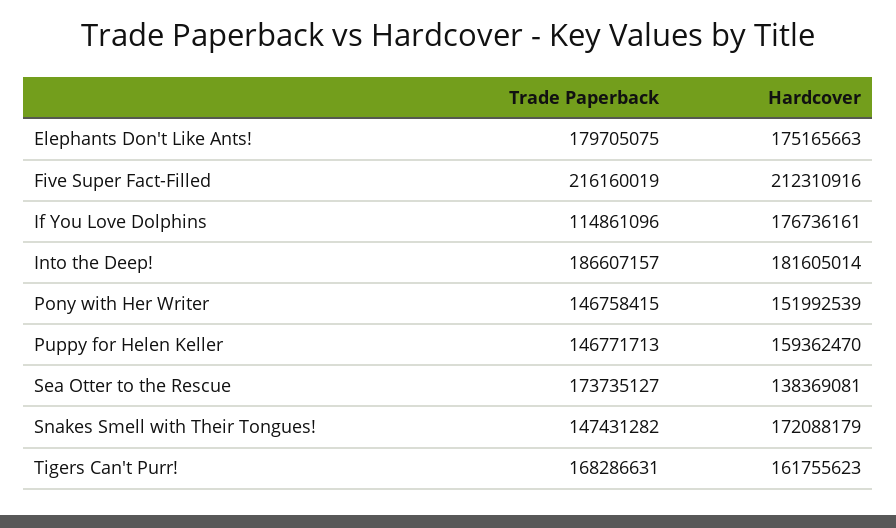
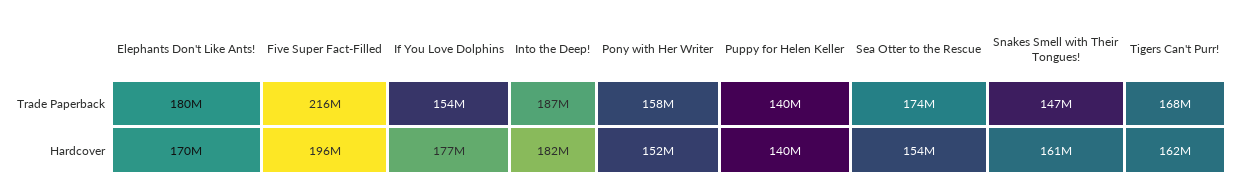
Hardcover, Elephants Don't Like Ants!: 175165663 -> 170000000
Hardcover, Five Super Fact-Filled: 212310916 -> 196000000
Trade Paperback, If You Love Dolphins: 114861096 -> 154000000
Trade Paperback, Pony with Her Writer: 146758415 -> 158000000
Trade Paperback, Puppy for Helen Keller: 146771713 -> 140000000
Hardcover, Puppy for Helen Keller: 159362470 -> 140000000
Hardcover, Sea Otter to the Rescue: 138369081 -> 154000000
Hardcover, Snakes Smell with Their Tongues!: 172088179 -> 161000000

